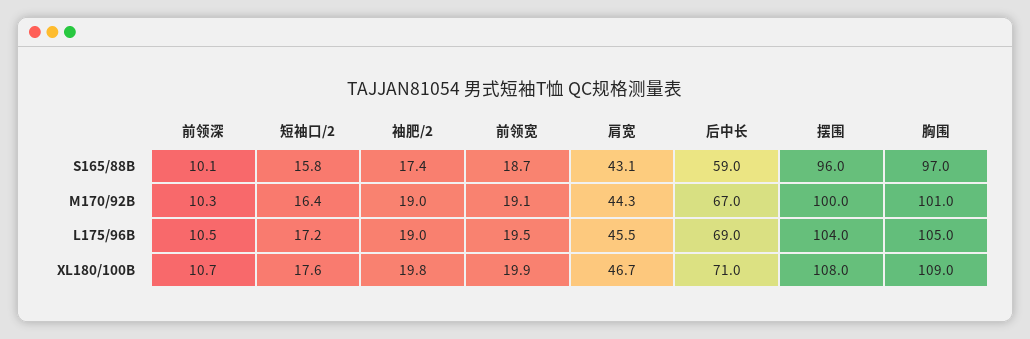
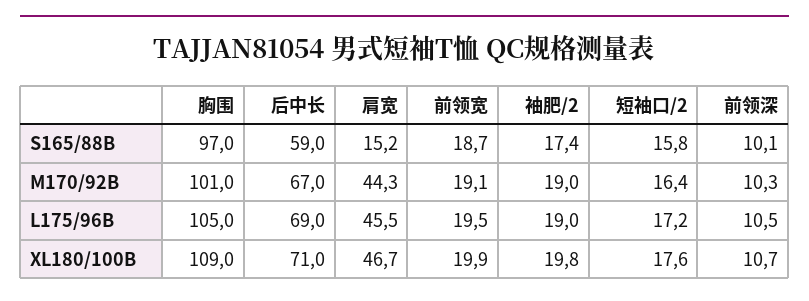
肩宽, S165/88B: 43.1 -> 15.2
摆围, S165/88B: 96 -> none
摆围, M170/92B: 100 -> none
摆围, L175/96B: 104 -> none
摆围, XL180/100B: 108 -> none

